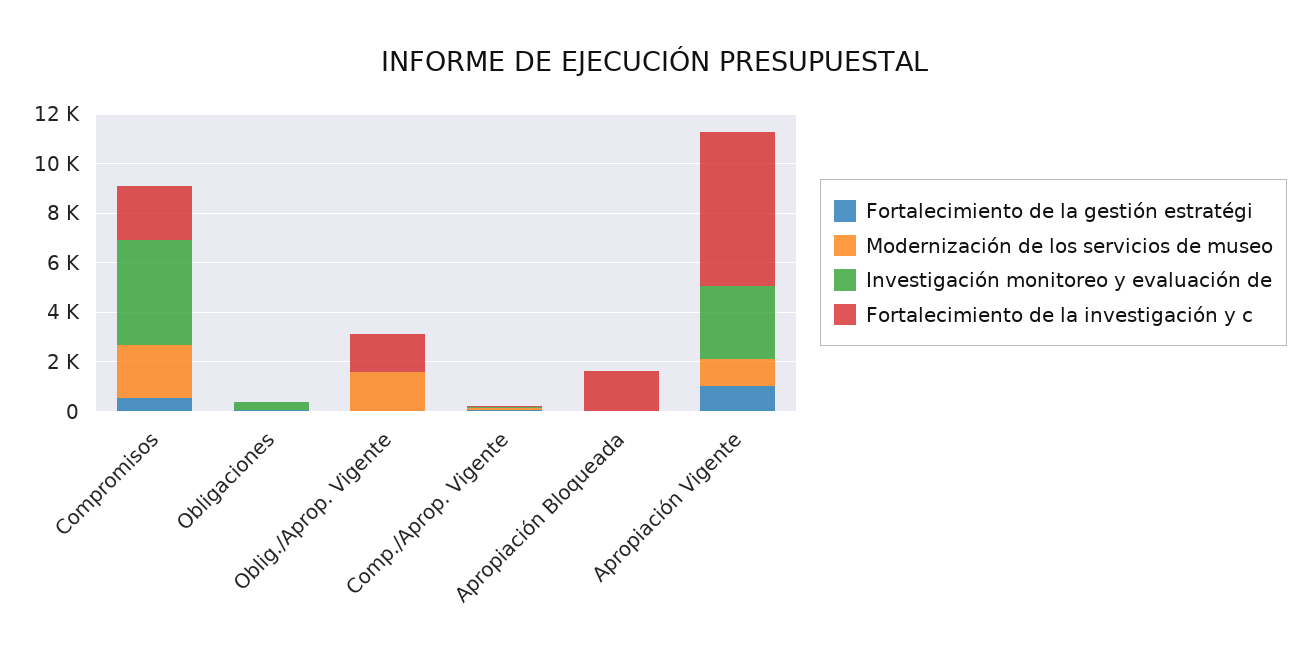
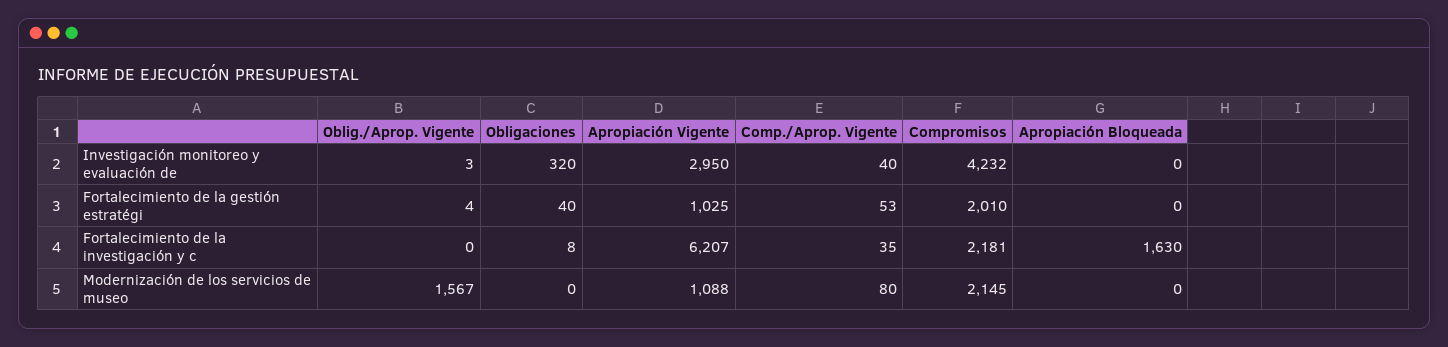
Fortalecimiento de la gestión estratégi, Compromisos: 500 -> 2010
Fortalecimiento de la investigación y c, Oblig./Aprop. Vigente: 1500 -> 0

